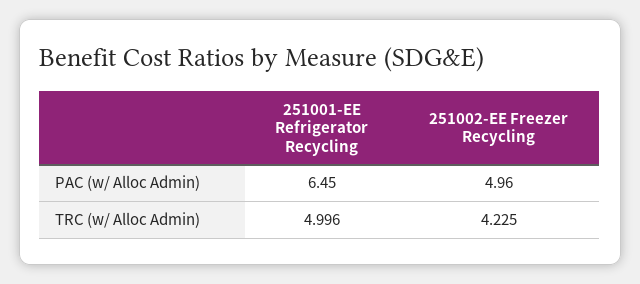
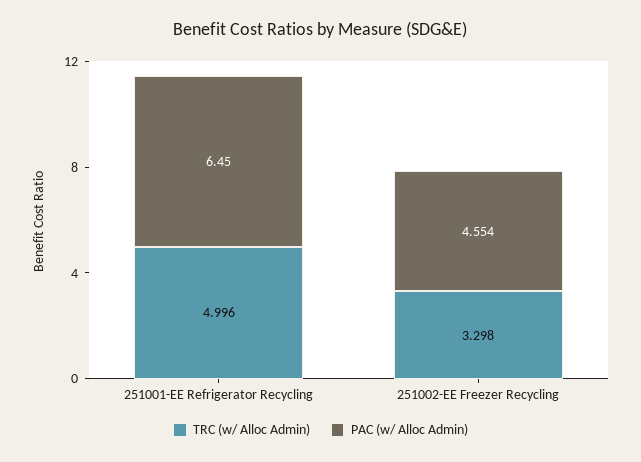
PAC (w/ Alloc Admin), 251002-EE Freezer Recycling: 4.96 -> 4.554
TRC (w/ Alloc Admin), 251002-EE Freezer Recycling: 4.225 -> 3.298

